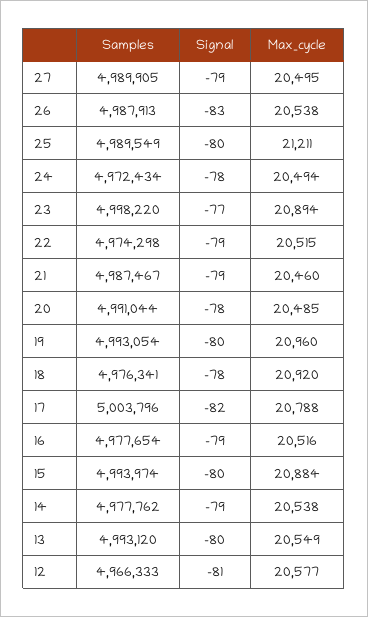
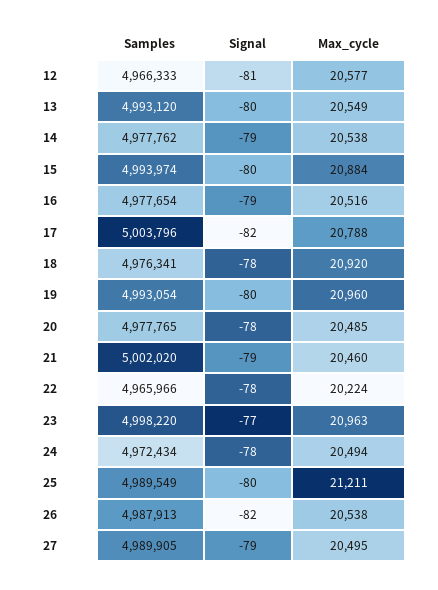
Signal, 26: -83 -> -82
Max_cycle, 23: 20894 -> 20963
Samples, 22: 4974298 -> 4965966
Signal, 22: -79 -> -78
Max_cycle, 22: 20515 -> 20224
Samples, 21: 4987467 -> 5002020
Samples, 20: 4991044 -> 4977765

